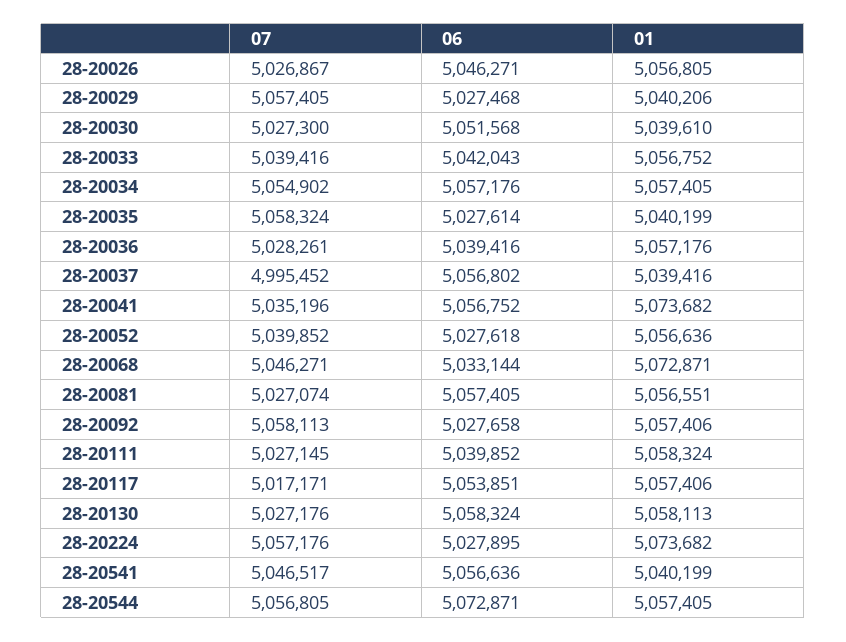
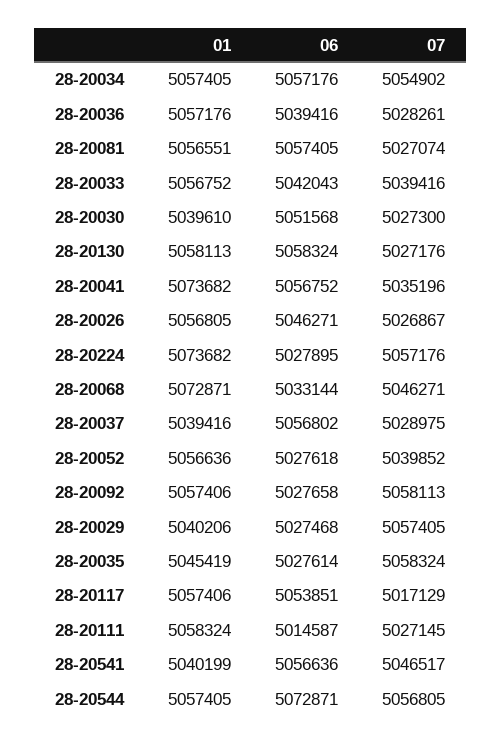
01, 28-20035: 5040199 -> 5045419
07, 28-20037: 4995452 -> 5028975
06, 28-20111: 5039852 -> 5014587
07, 28-20117: 5017171 -> 5017129

